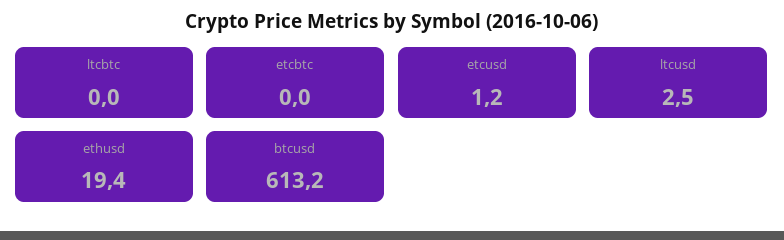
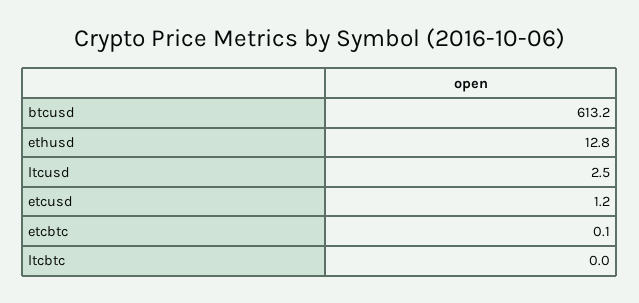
etcbtc: 0 -> 0.1
ethusd: 19.4 -> 12.8

